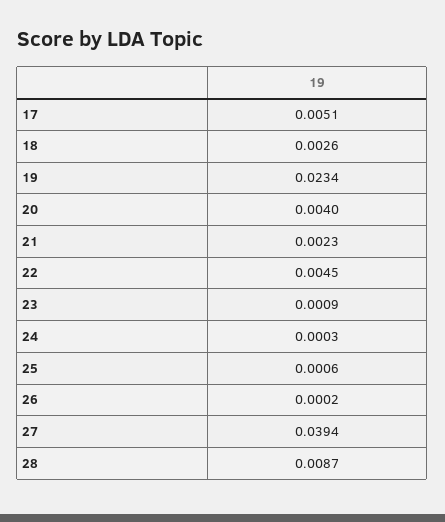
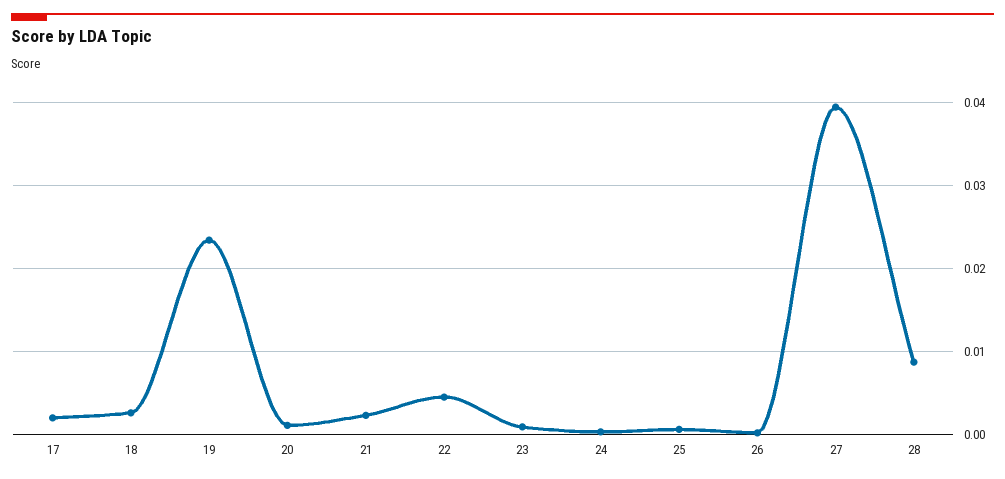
17: 0.0051 -> 0.002
20: 0.004 -> 0.001

